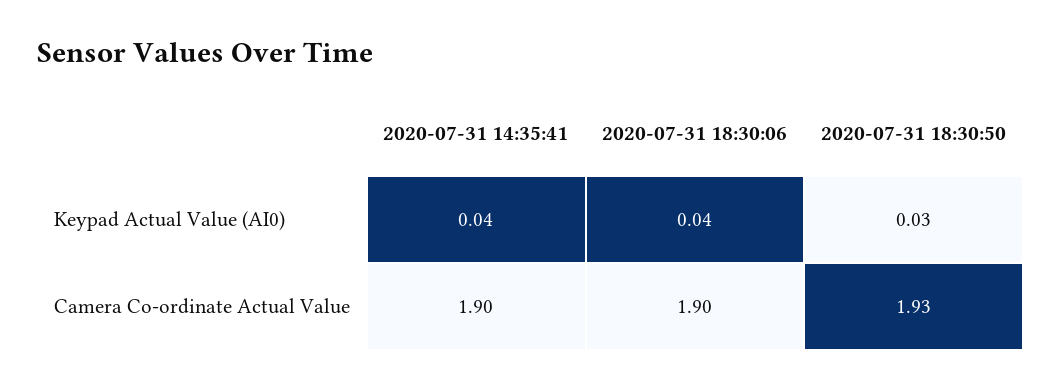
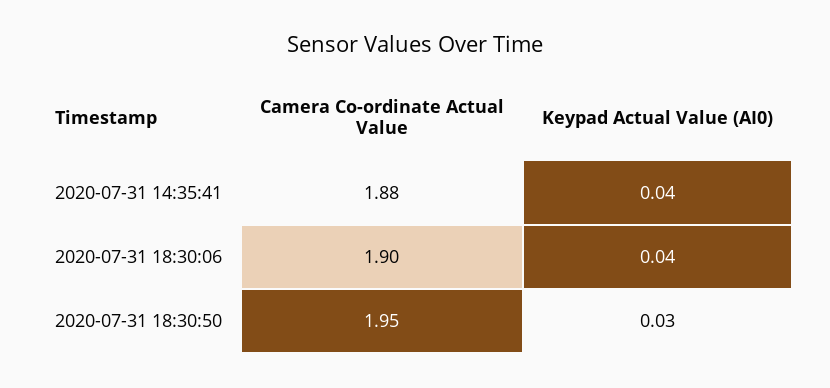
2020-07-31 14:35:41, Camera Co-ordinate Actual Value: 1.9 -> 1.88
2020-07-31 18:30:50, Camera Co-ordinate Actual Value: 1.93 -> 1.95

